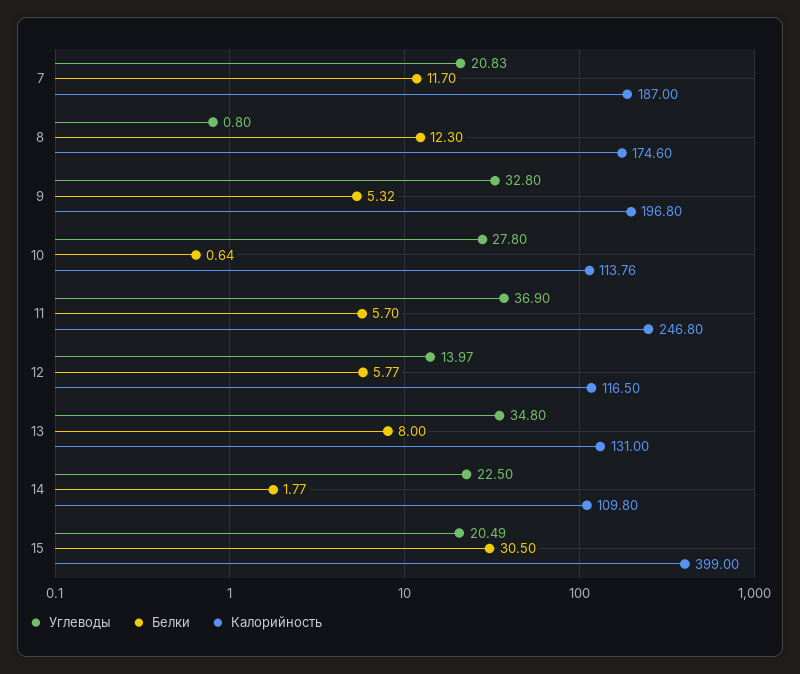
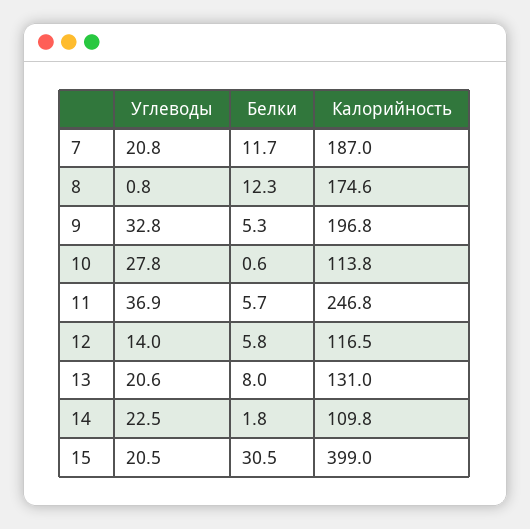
Углеводы, 13: 34.8 -> 20.6

